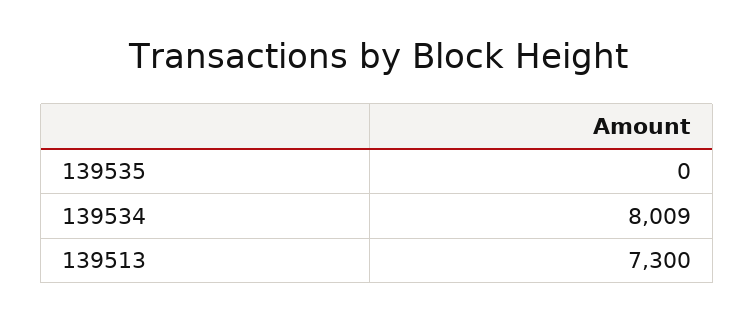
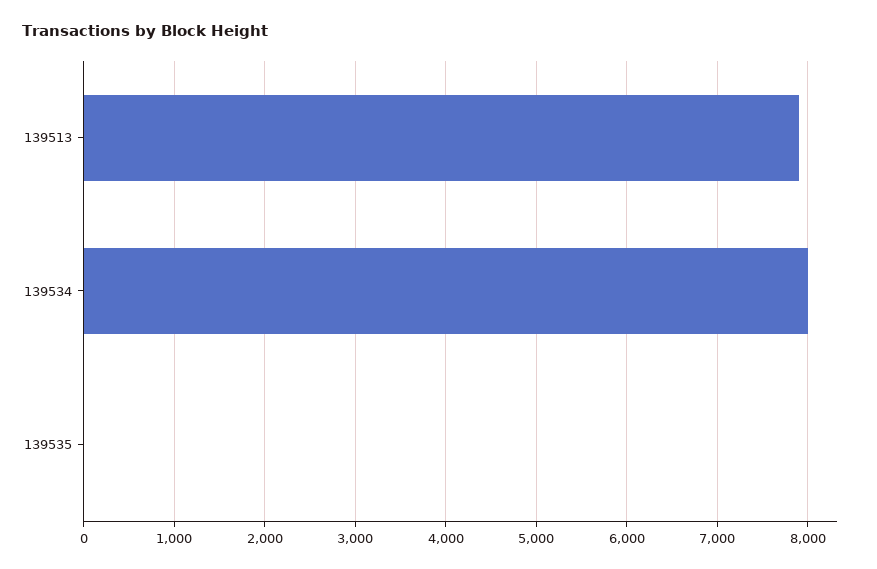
139513: 7300 -> 7900

